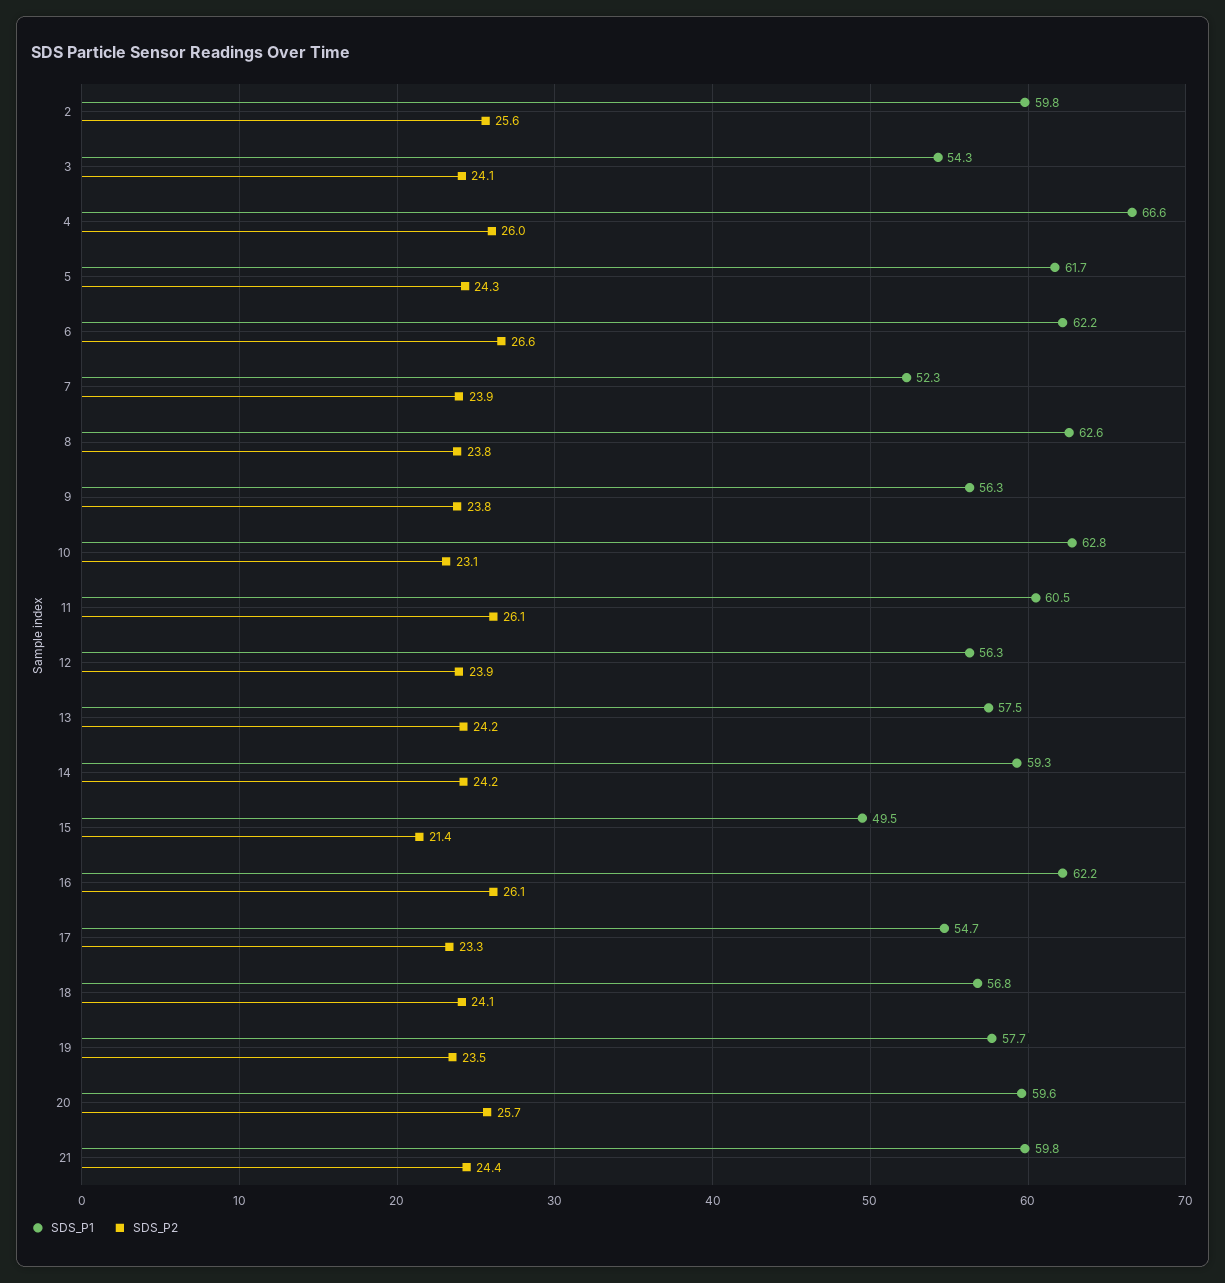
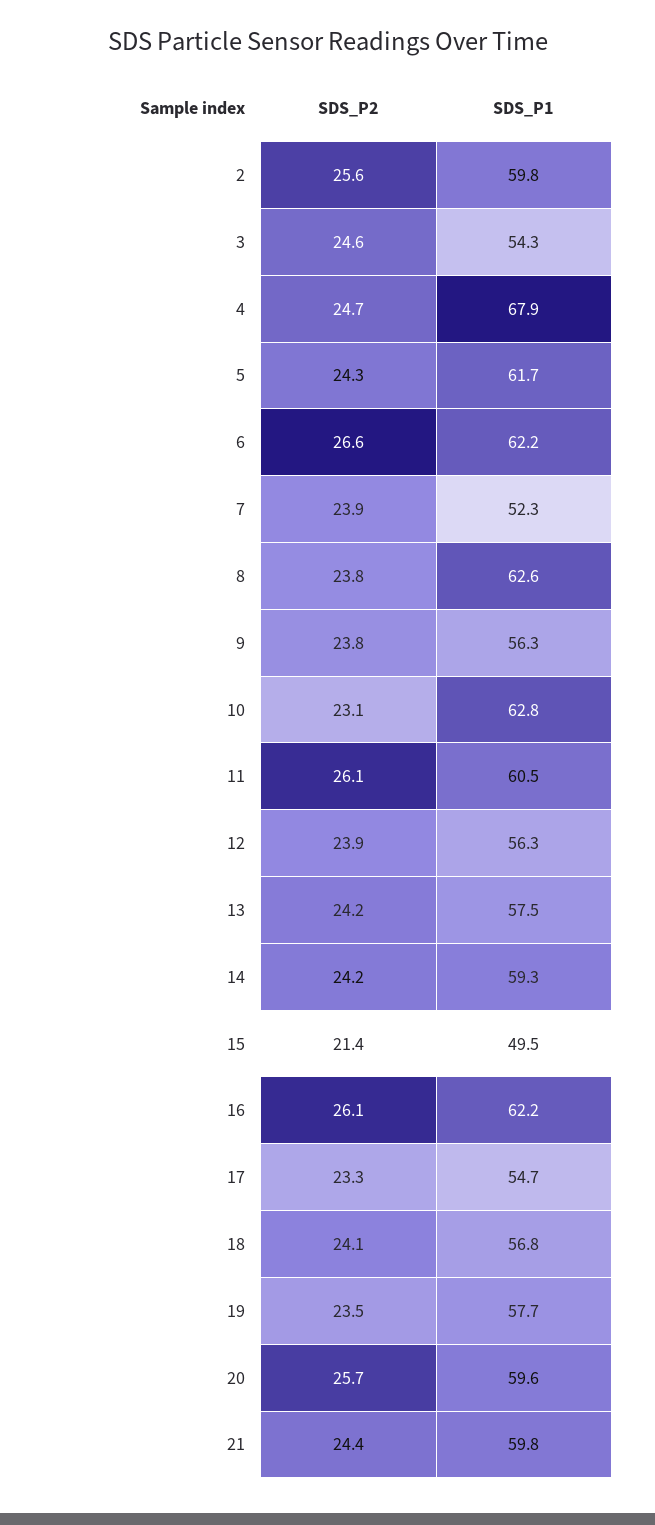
SDS_P2, 3: 24.1 -> 24.6
SDS_P1, 4: 66.6 -> 67.9
SDS_P2, 4: 26 -> 24.7

